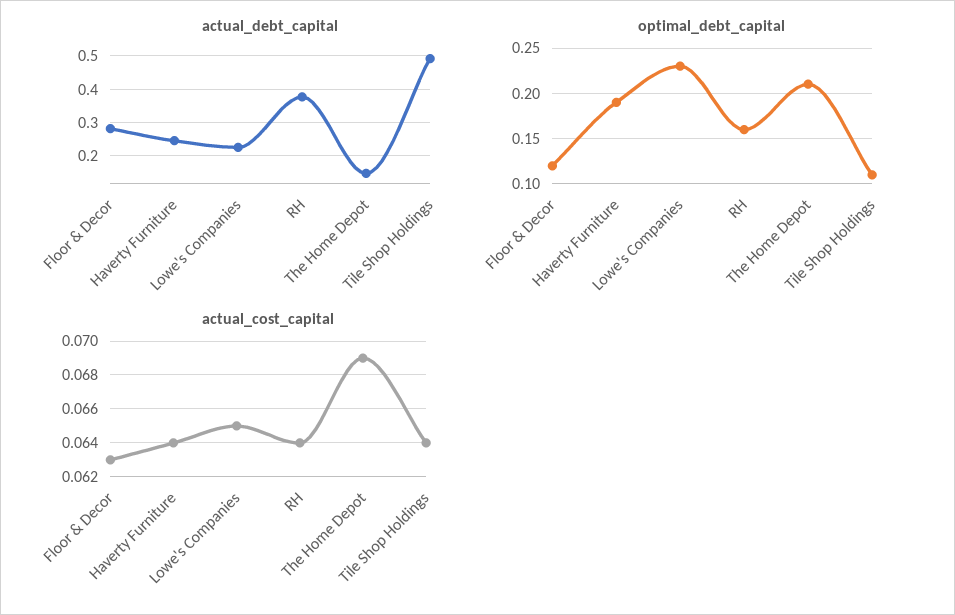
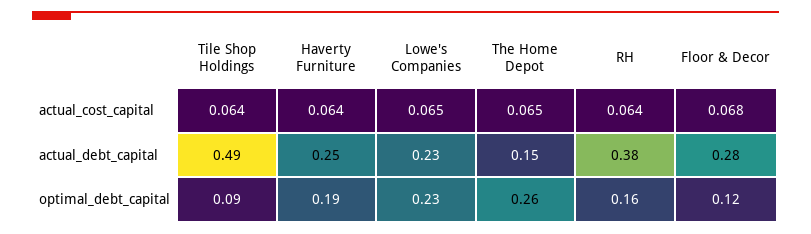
optimal_debt_capital, The Home Depot: 0.21 -> 0.26
optimal_debt_capital, Tile Shop Holdings: 0.11 -> 0.09
actual_cost_capital, Floor & Decor: 0.063 -> 0.068
actual_cost_capital, The Home Depot: 0.069 -> 0.065

